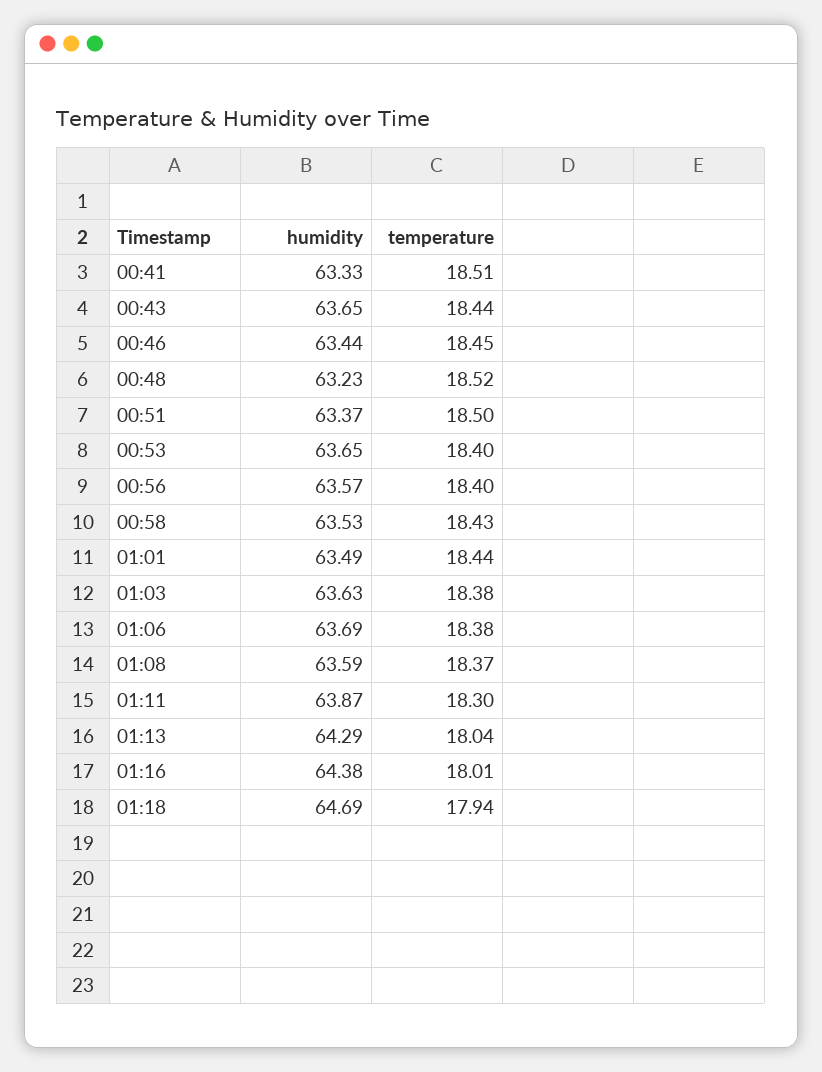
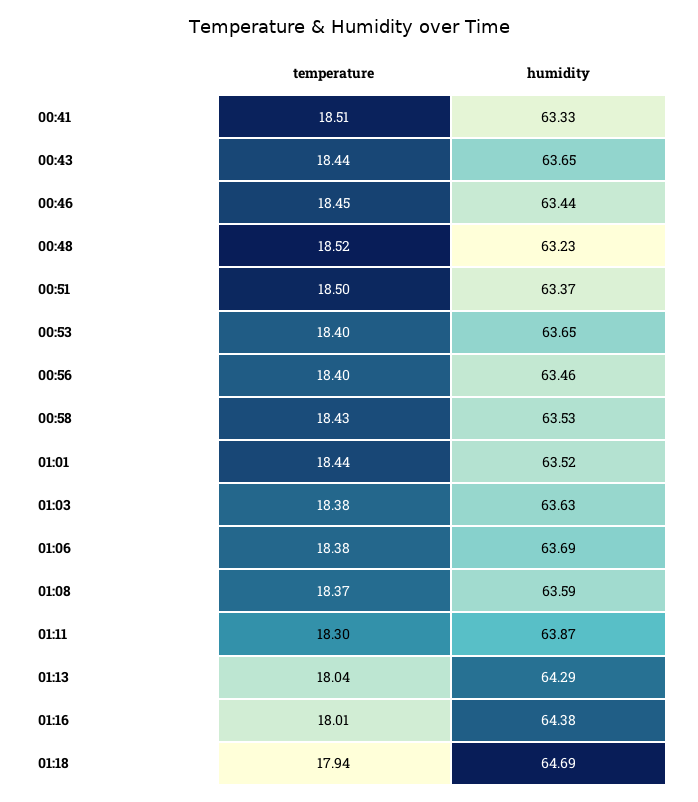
humidity, 00:56: 63.57 -> 63.46
humidity, 01:01: 63.49 -> 63.52

